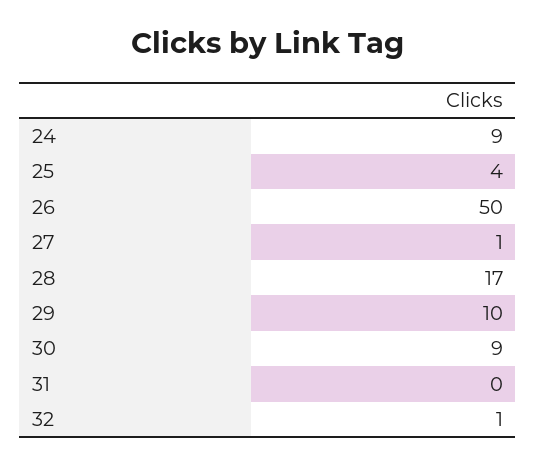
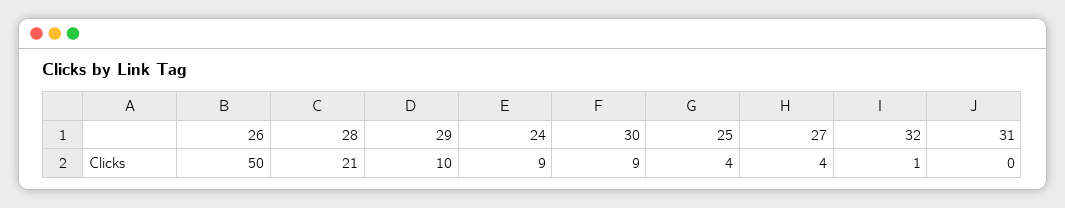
27: 1 -> 4
28: 17 -> 21

